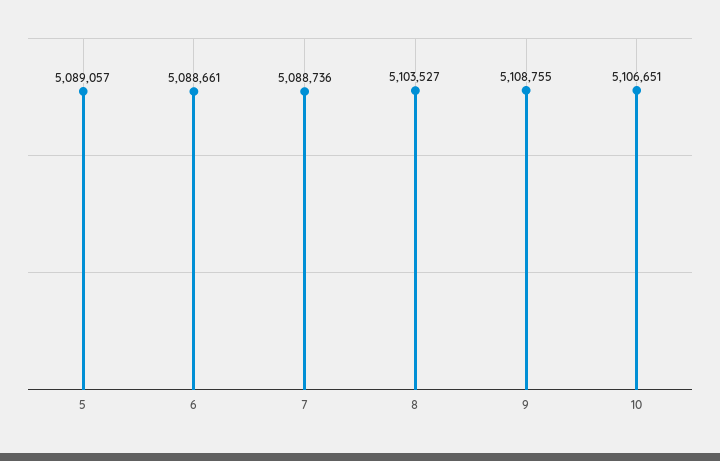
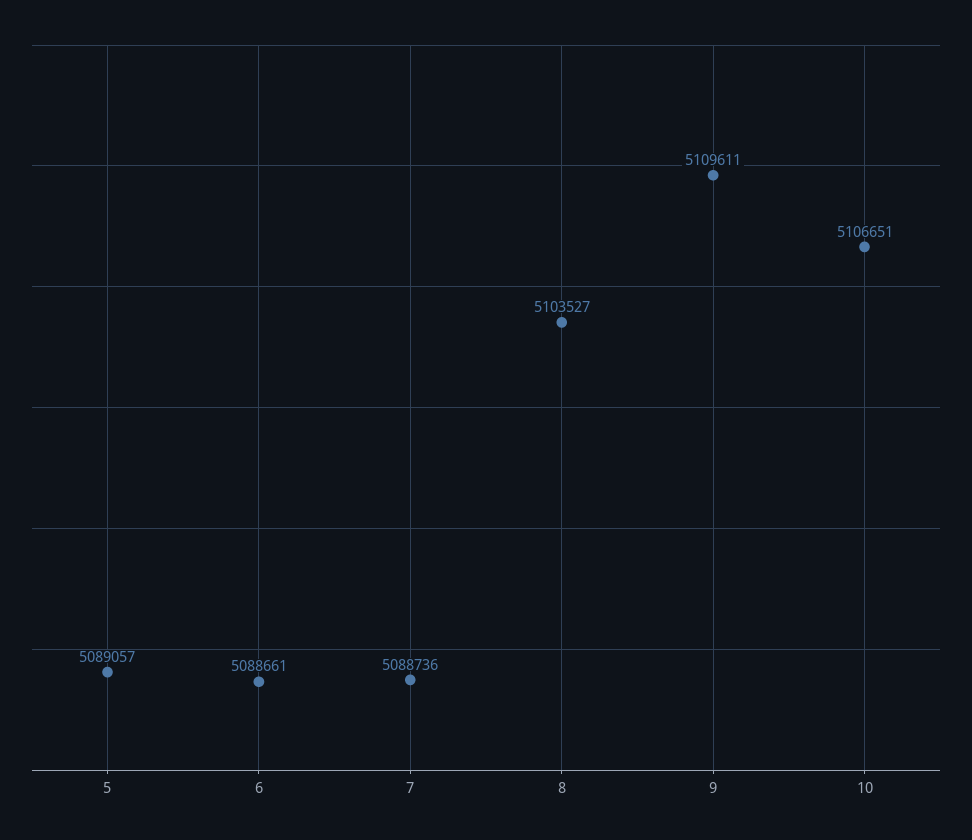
9: 5108755 -> 5109611

